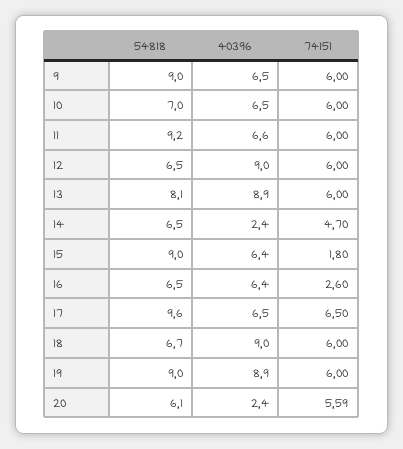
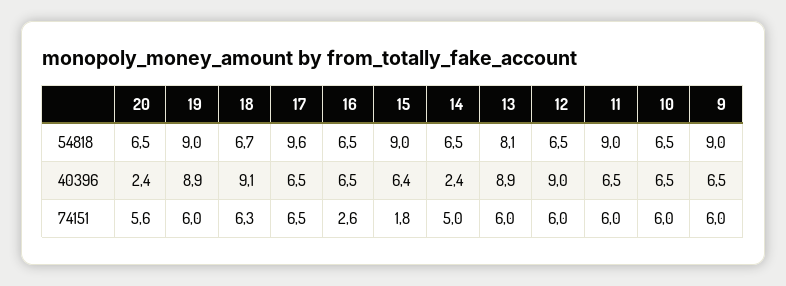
54818, 10: 7 -> 6.5
54818, 11: 9.2 -> 9
40396, 11: 6.6 -> 6.5
74151, 14: 4.7 -> 5
40396, 16: 6.4 -> 6.5
40396, 18: 9 -> 9.1
74151, 18: 6 -> 6.3
54818, 20: 6.1 -> 6.5

